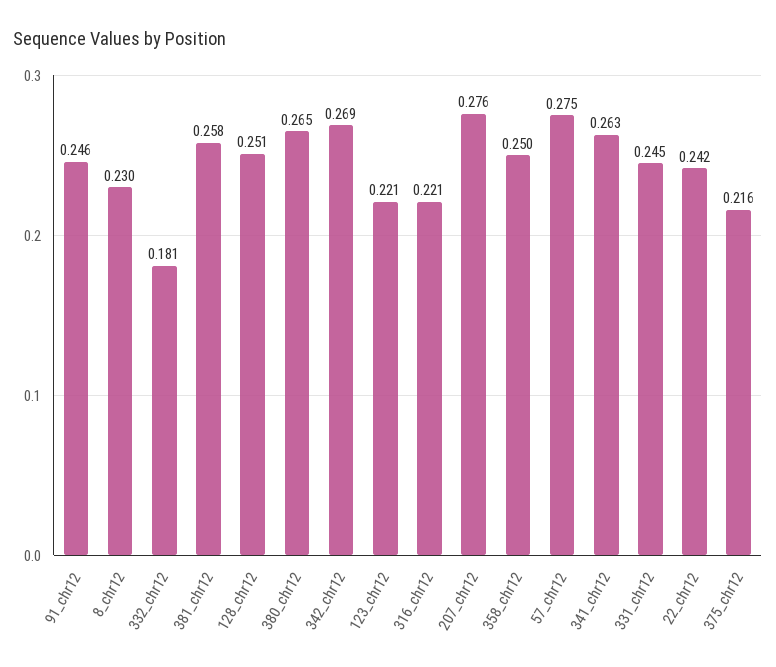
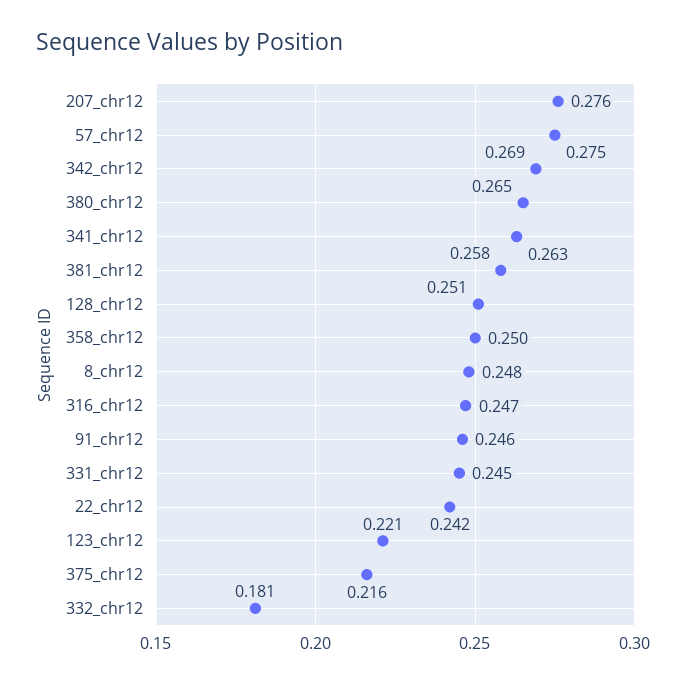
8_chr12: 0.23 -> 0.248
316_chr12: 0.221 -> 0.247

